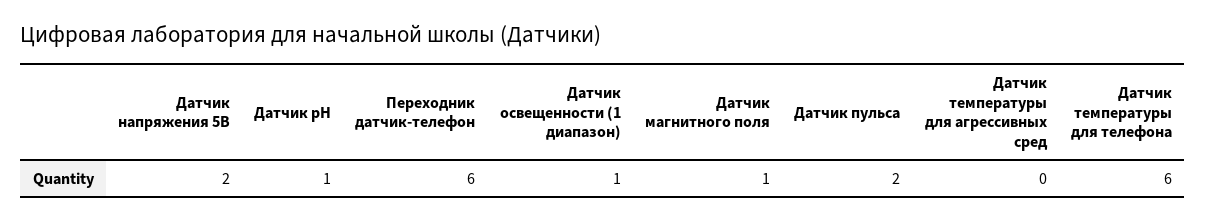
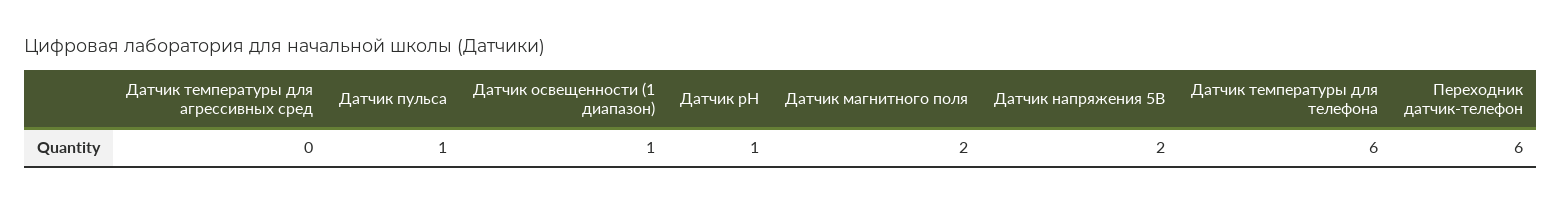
Датчик магнитного поля: 1 -> 2
Датчик пульса: 2 -> 1

